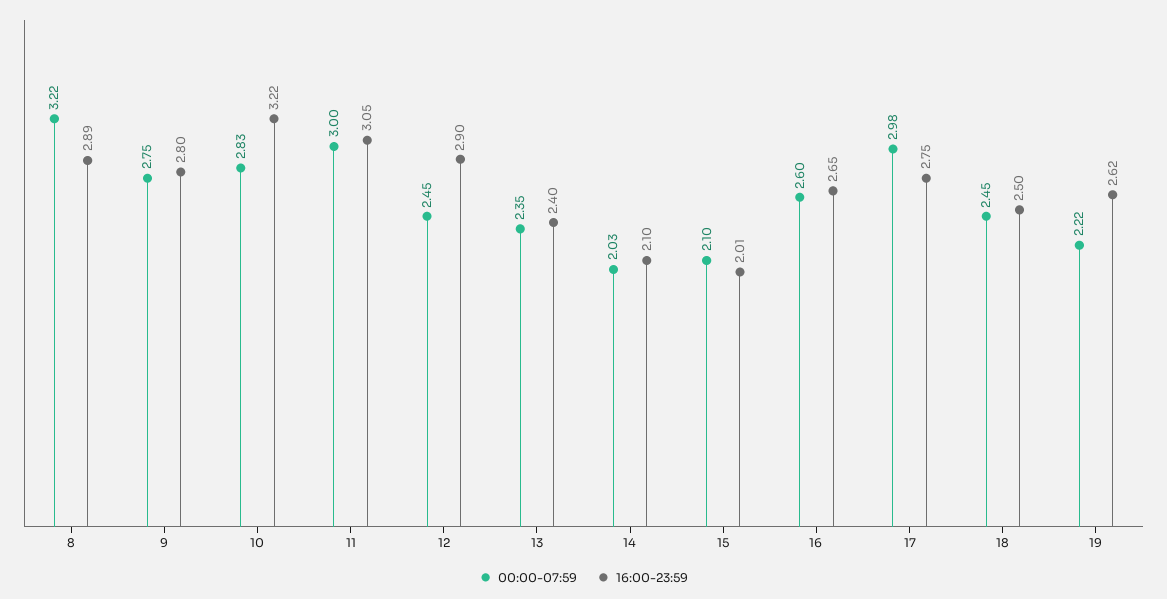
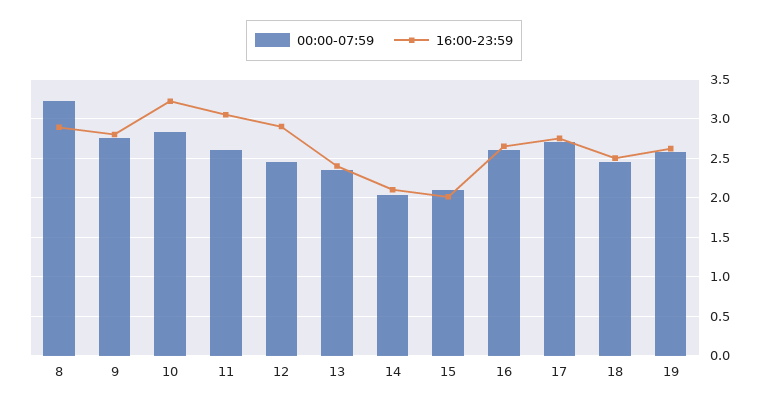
00:00-07:59, 11: 3 -> 2.6
00:00-07:59, 17: 2.98 -> 2.7
00:00-07:59, 19: 2.22 -> 2.6

